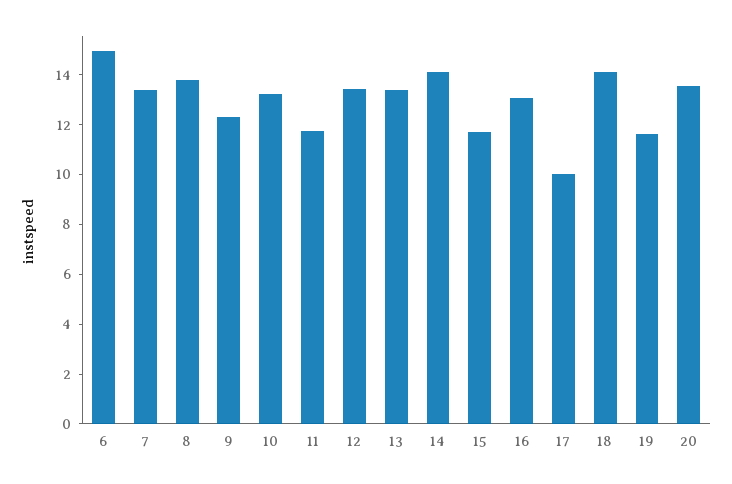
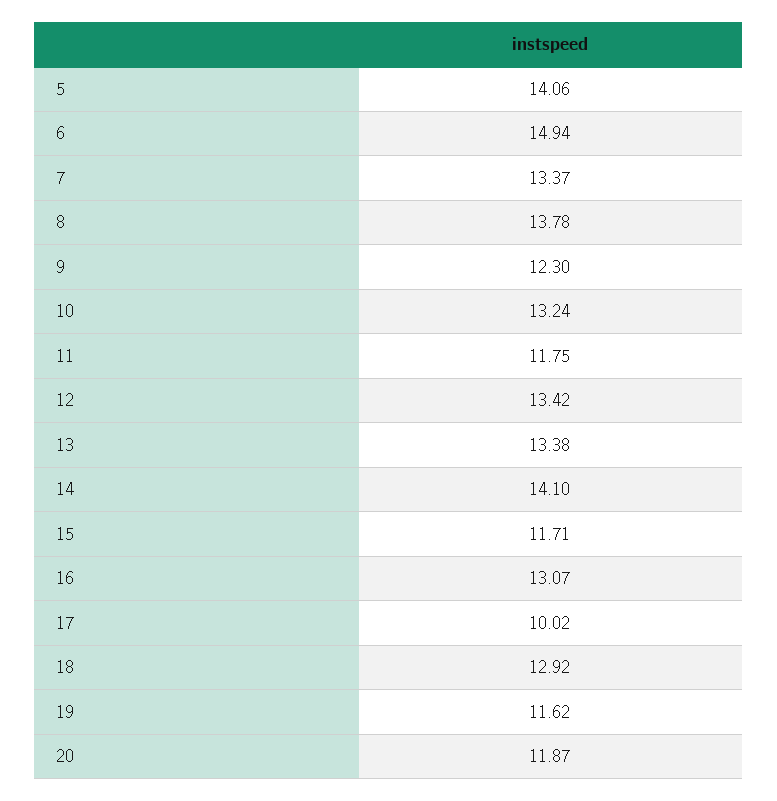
18: 14 -> 12.92
20: 13.5 -> 11.87
5: none -> 14.06

